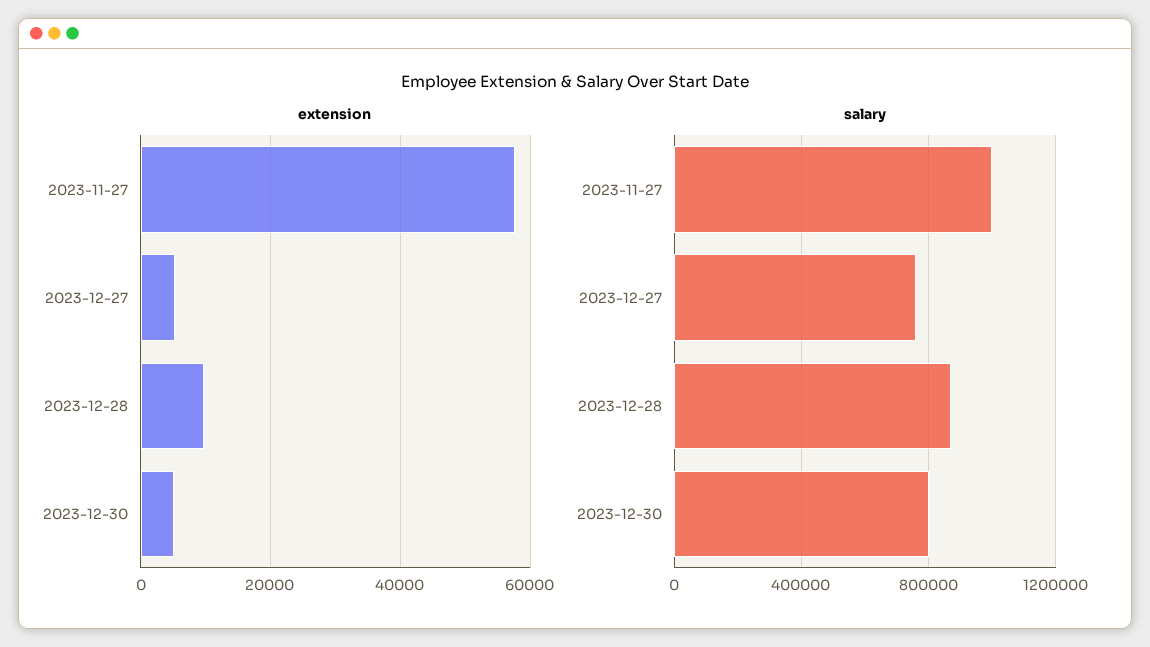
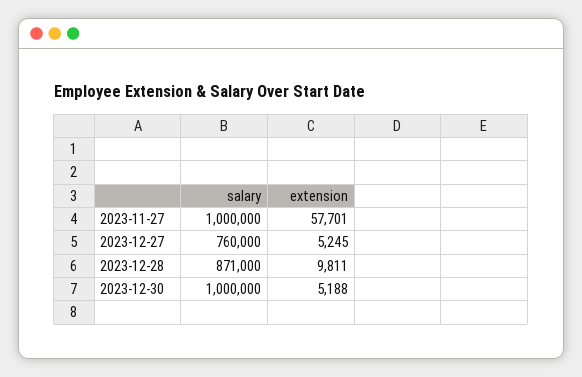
salary, 2023-12-30: 800000 -> 1000000

